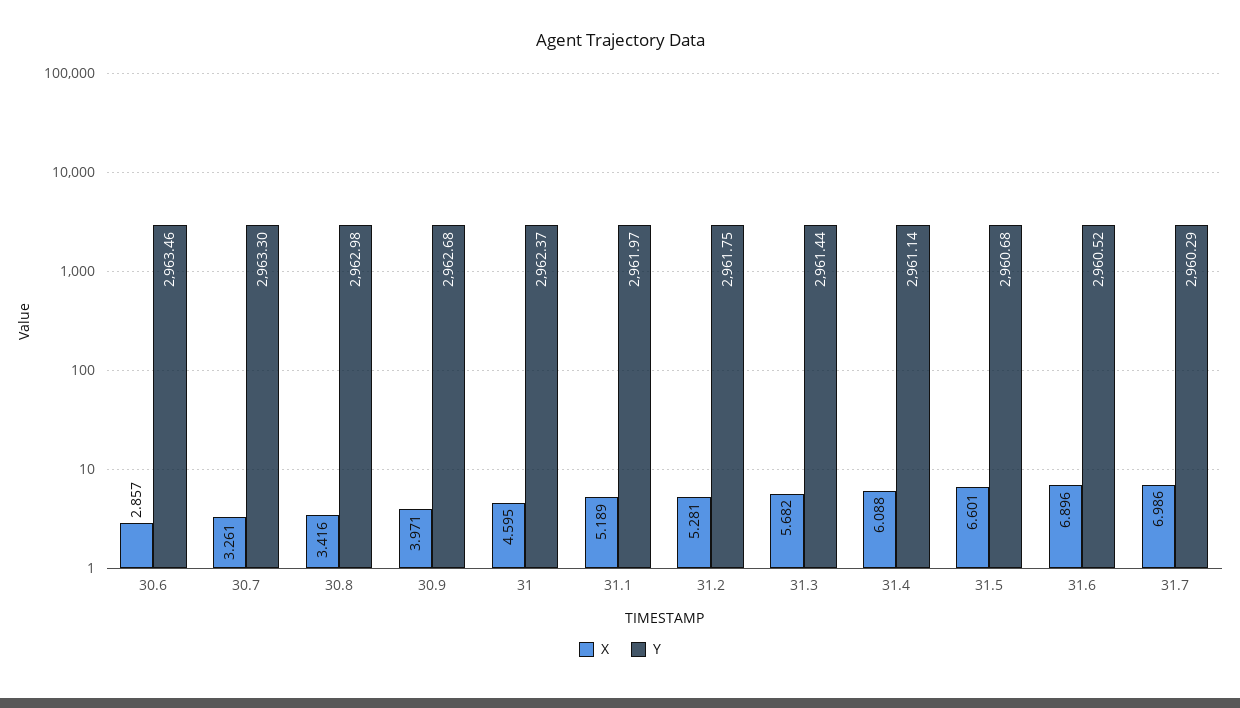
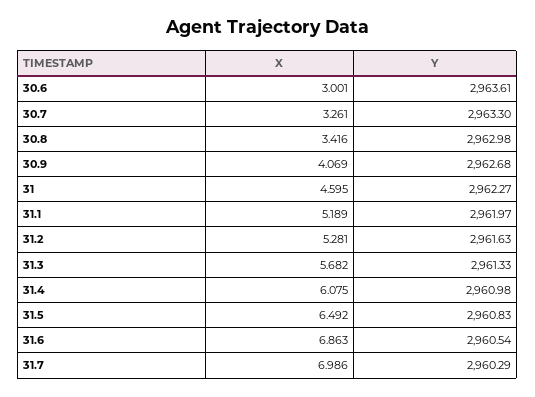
X, 30.6: 2.857 -> 3.001
Y, 30.6: 2963.46 -> 2963.61
X, 30.9: 3.971 -> 4.069
Y, 31: 2962.37 -> 2962.27
Y, 31.2: 2961.75 -> 2961.63
Y, 31.3: 2961.44 -> 2961.33
X, 31.4: 6.088 -> 6.075
Y, 31.4: 2961.14 -> 2960.98
X, 31.5: 6.601 -> 6.492
Y, 31.5: 2960.68 -> 2960.83
X, 31.6: 6.896 -> 6.863
Y, 31.6: 2960.52 -> 2960.54

